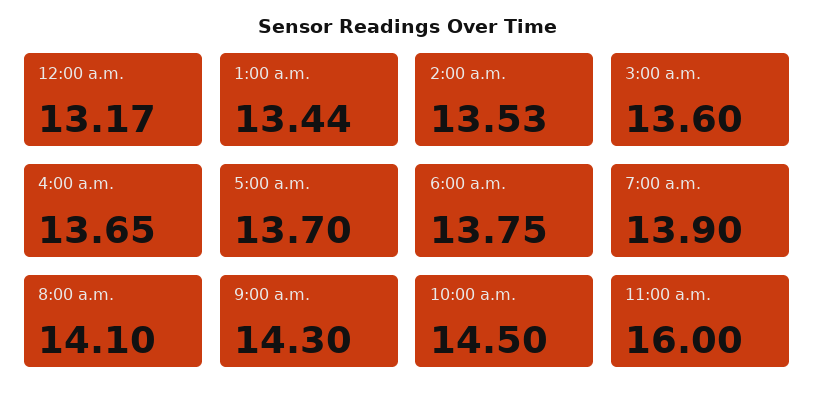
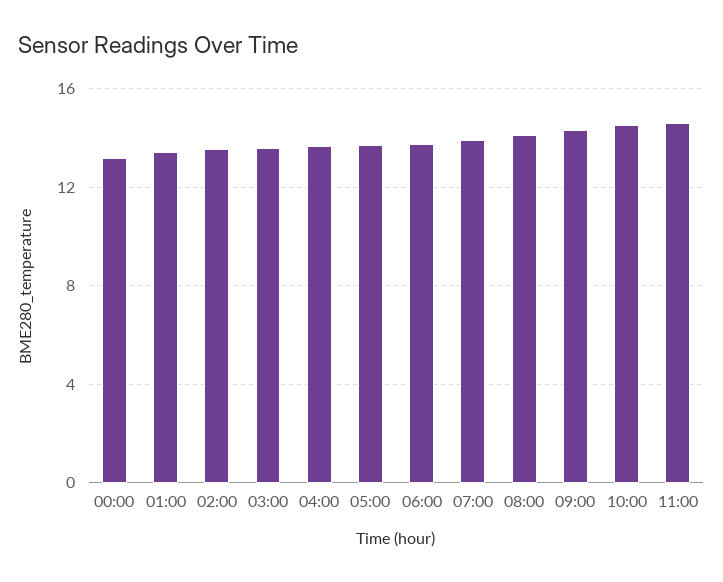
11:00 a.m.: 16 -> 14.5

